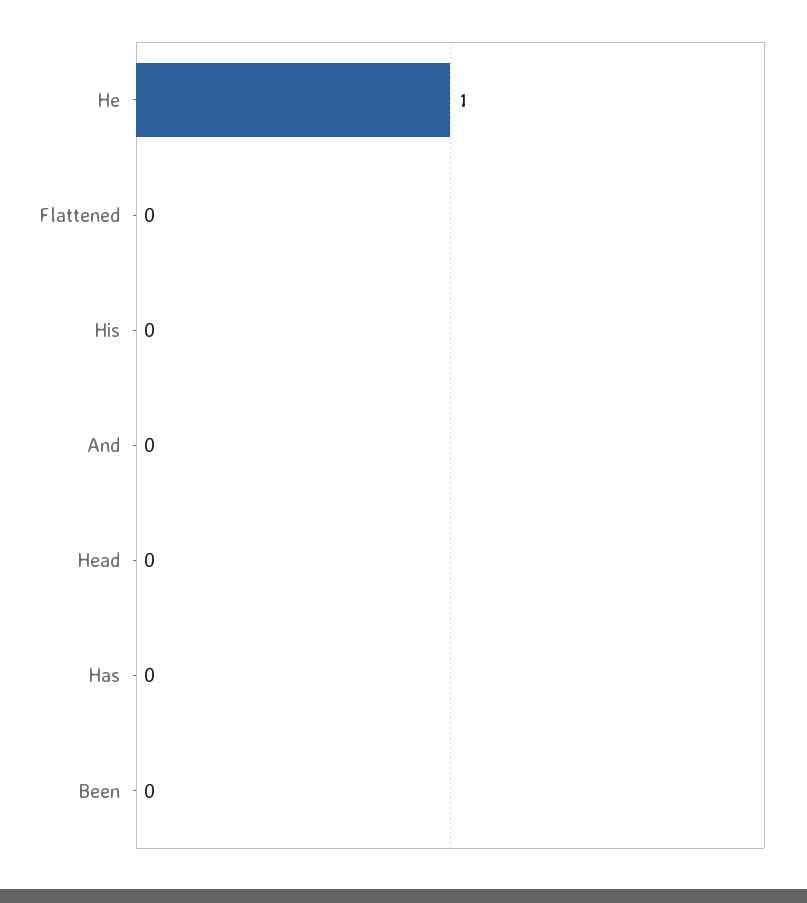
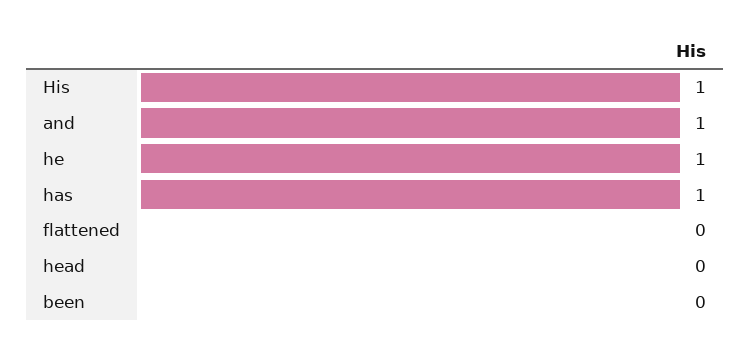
His: 0 -> 1
And: 0 -> 1
Has: 0 -> 1

